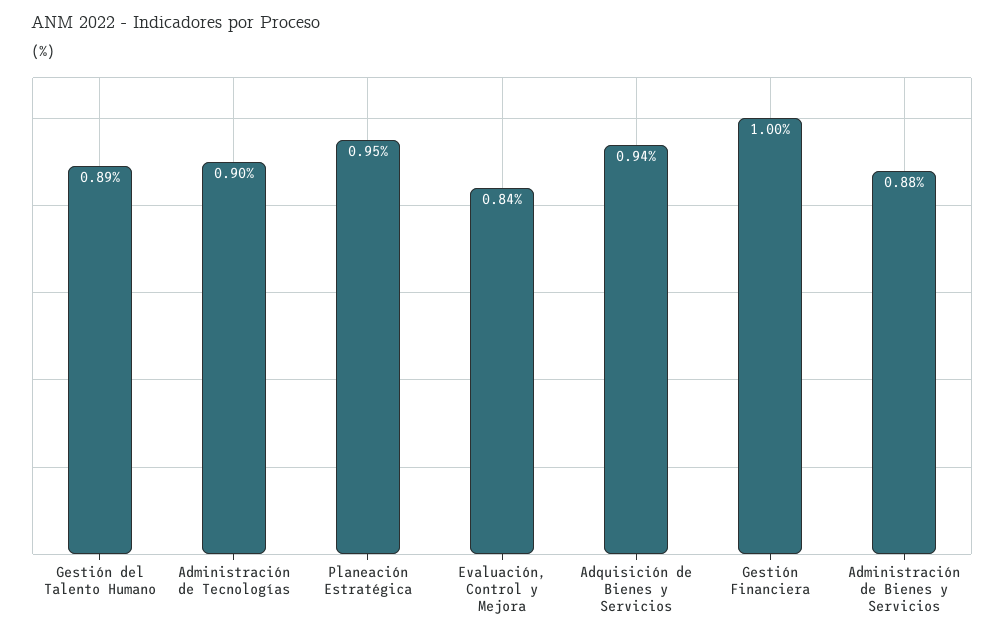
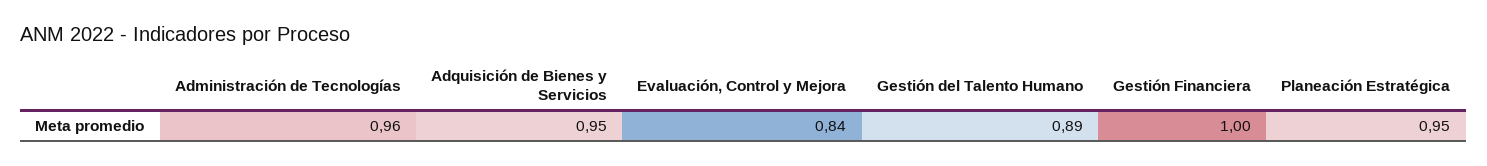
Administración de Tecnologías: 0.9 -> 0.96
Adquisición de Bienes y Servicios: 0.94 -> 0.95
Administración de Bienes y Servicios: 0.88 -> none

